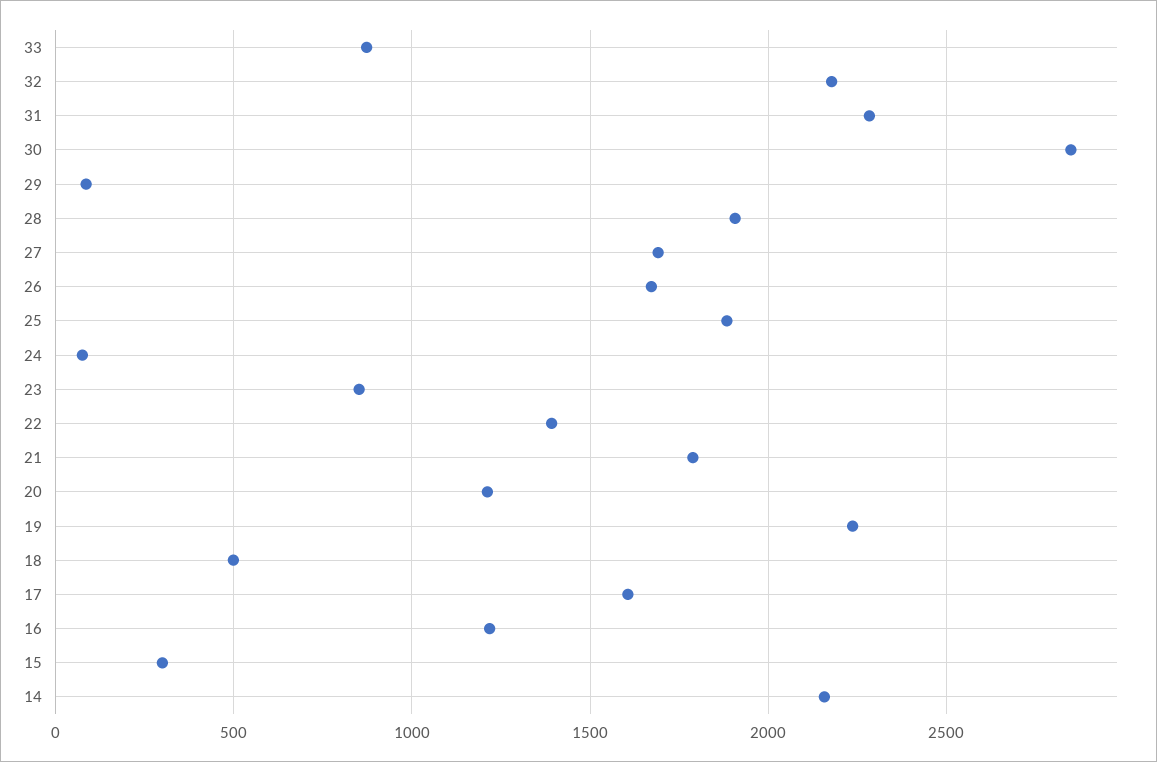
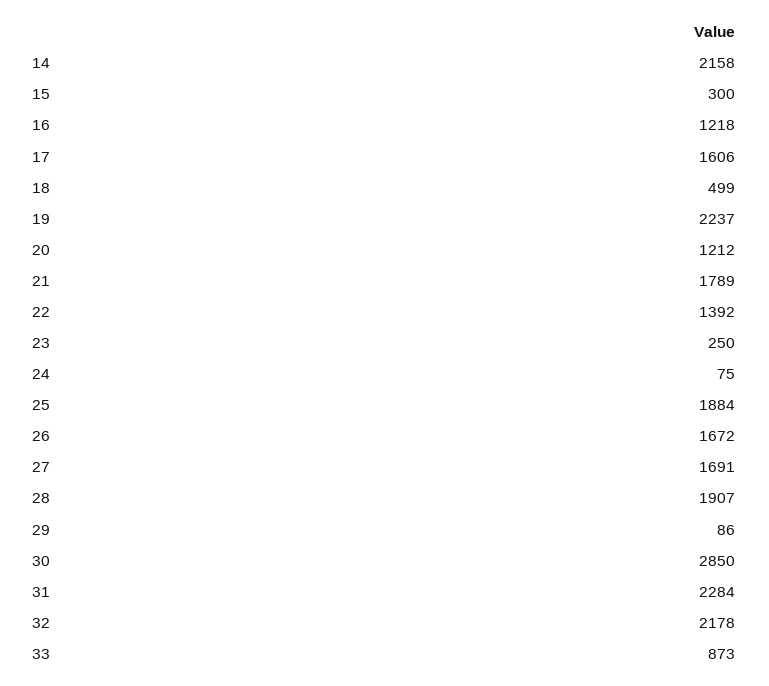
23: 850 -> 250

